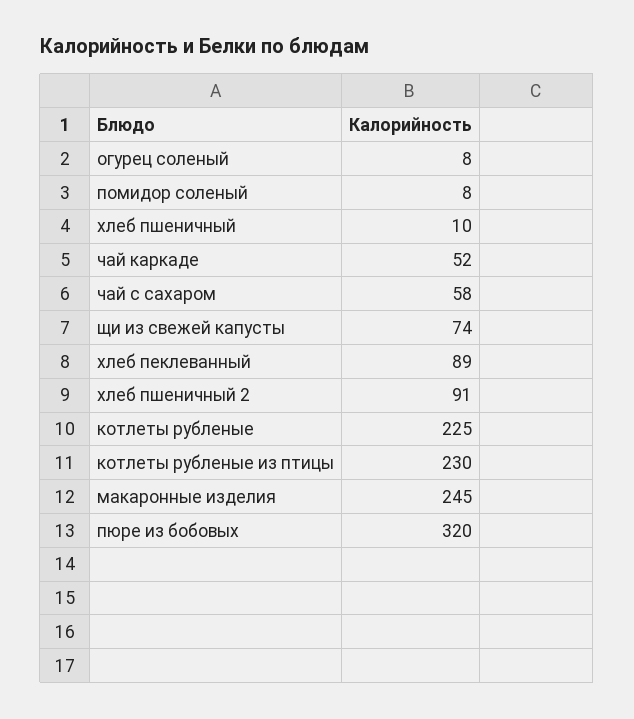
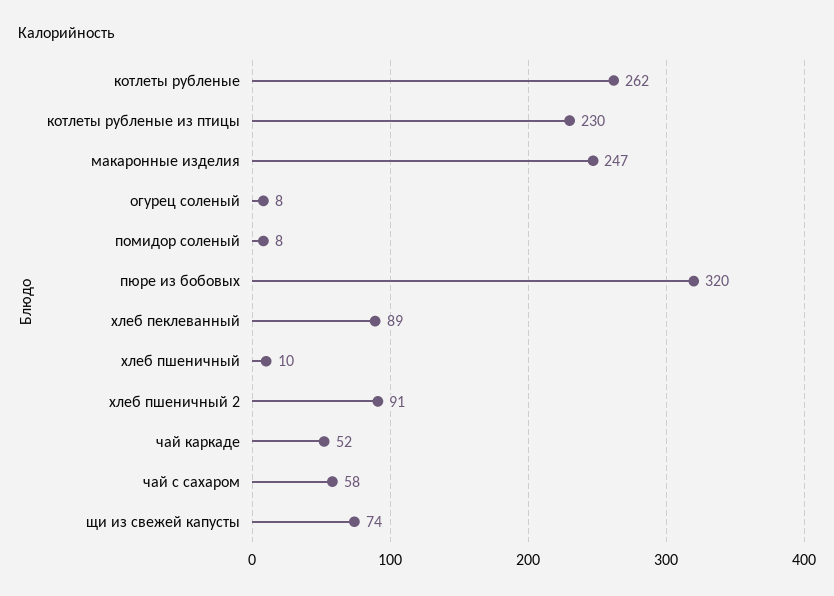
котлеты рубленые: 225 -> 262
макаронные изделия: 245 -> 247

